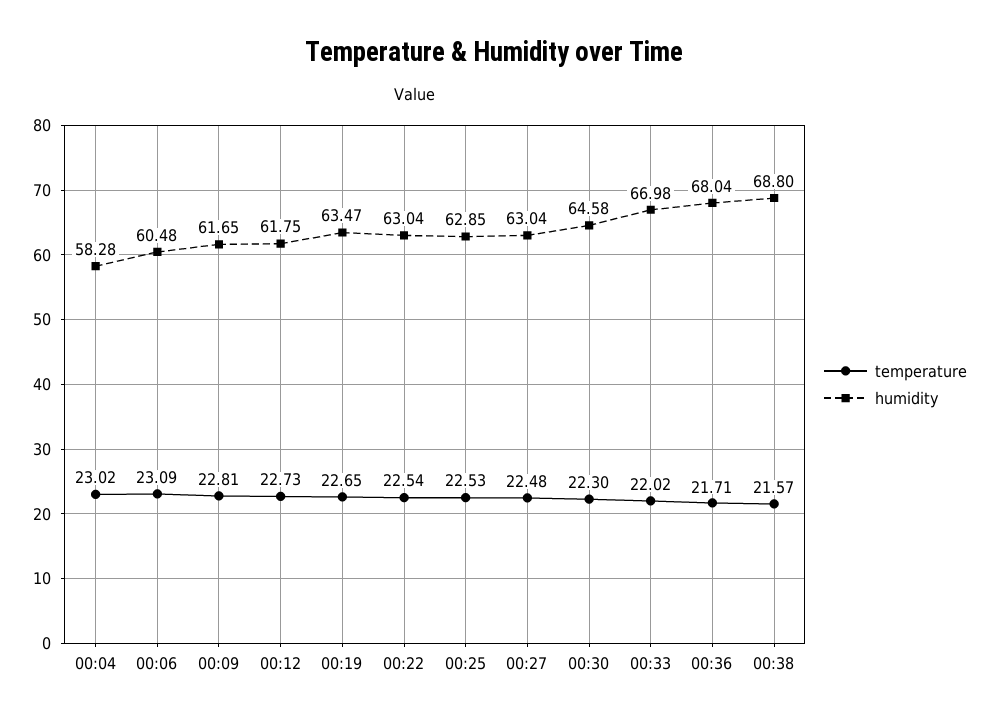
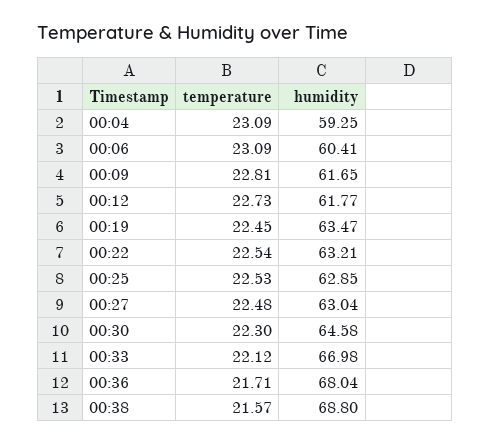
temperature, 00:04: 23.02 -> 23.09
humidity, 00:04: 58.28 -> 59.25
humidity, 00:06: 60.48 -> 60.41
humidity, 00:12: 61.75 -> 61.77
temperature, 00:19: 22.65 -> 22.45
humidity, 00:22: 63.04 -> 63.21
temperature, 00:33: 22.02 -> 22.12

